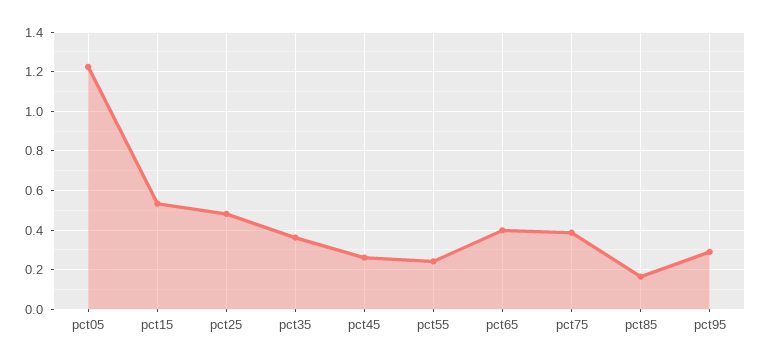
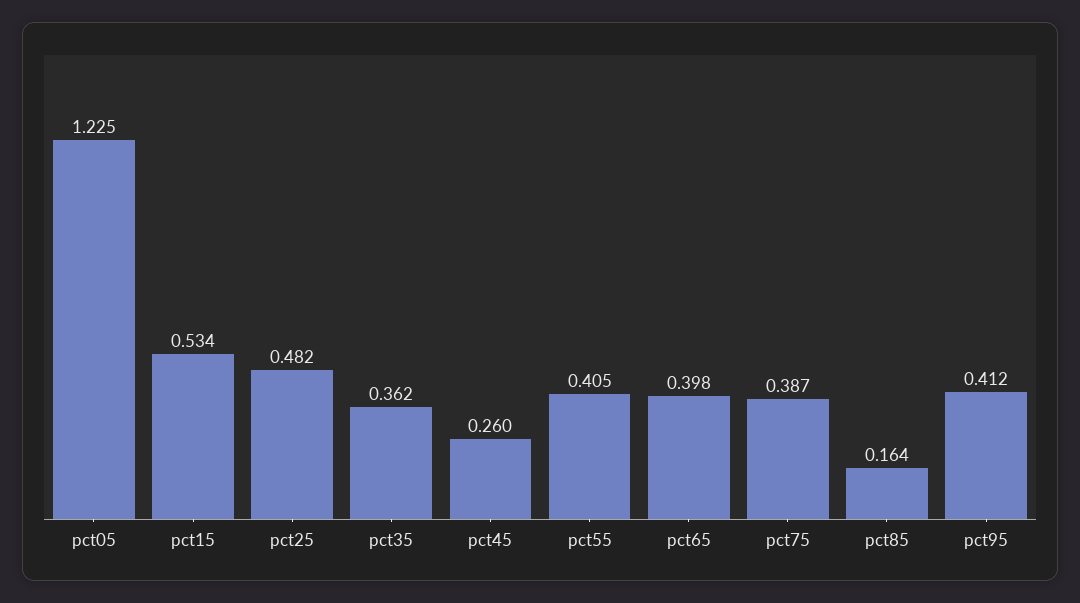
pct55: 0.25 -> 0.405
pct95: 0.3 -> 0.412

